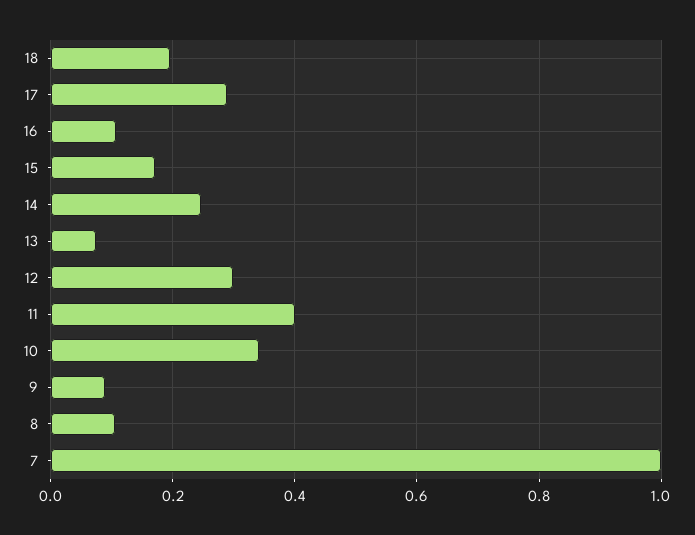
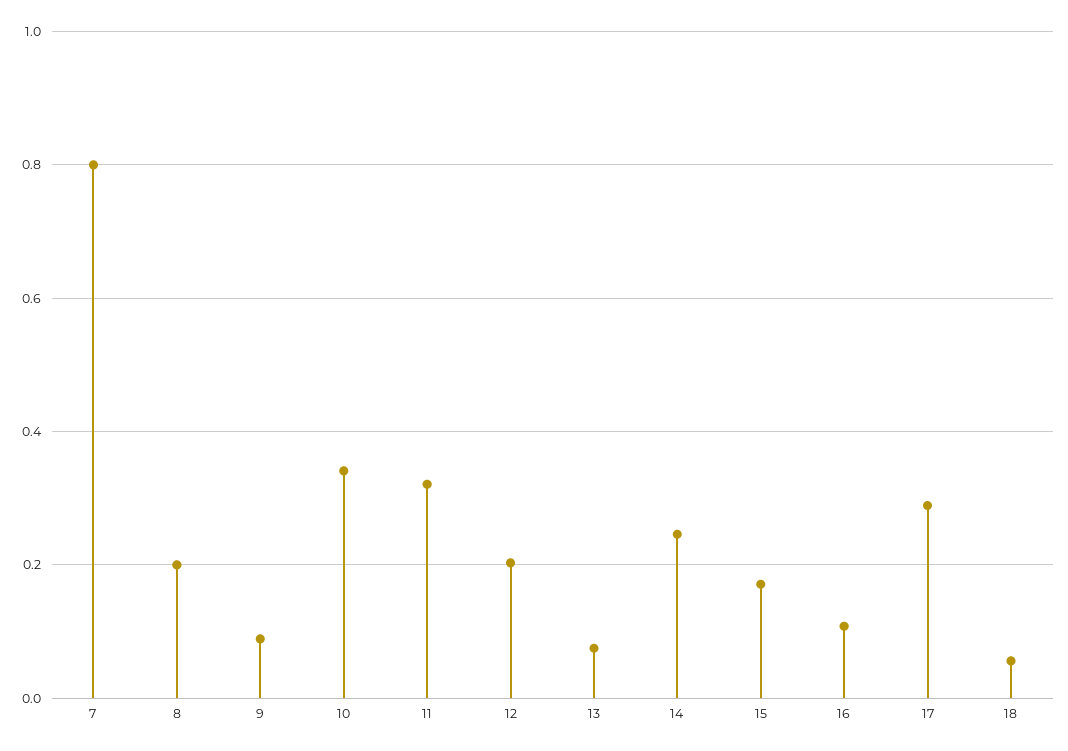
18: 0.2 -> 0.06
12: 0.3 -> 0.2
11: 0.4 -> 0.32
8: 0.1 -> 0.2
7: 1 -> 0.8

